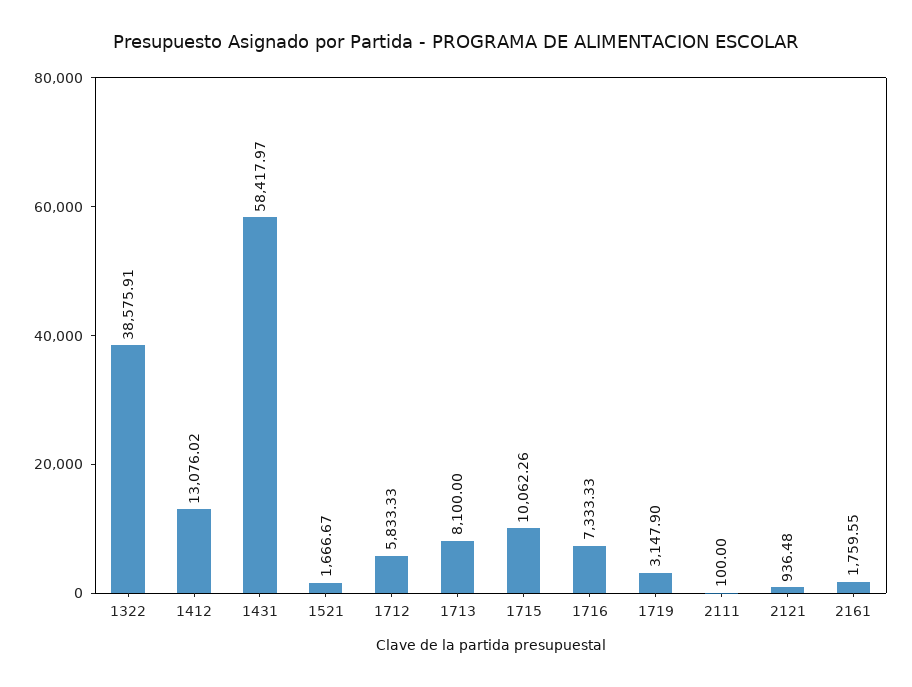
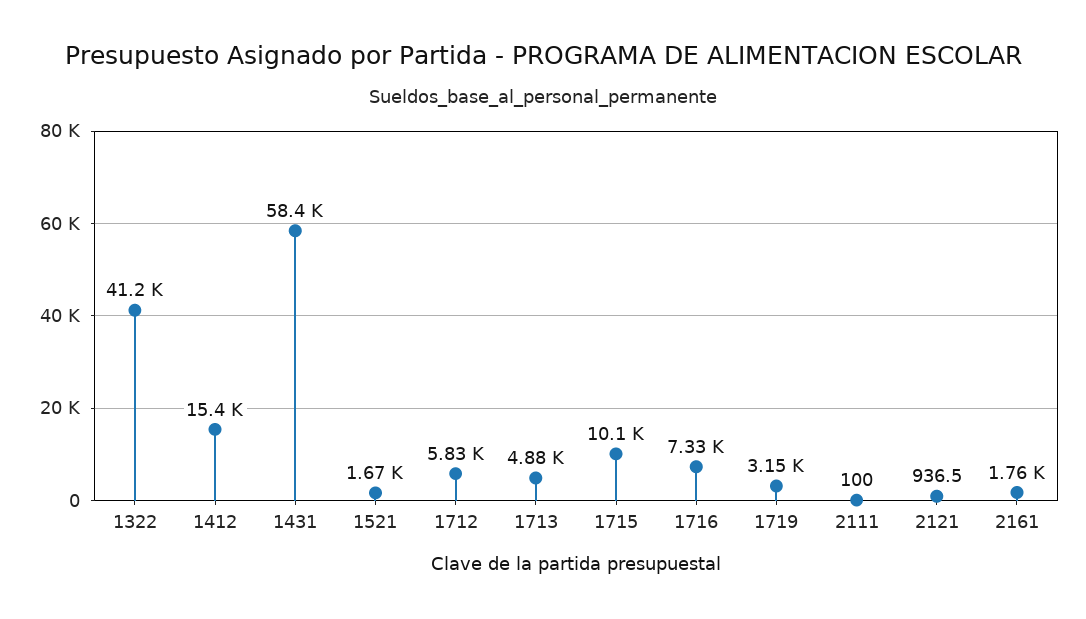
1322: 38575.91 -> 41200
1412: 13076.02 -> 15400
1713: 8100 -> 4880

